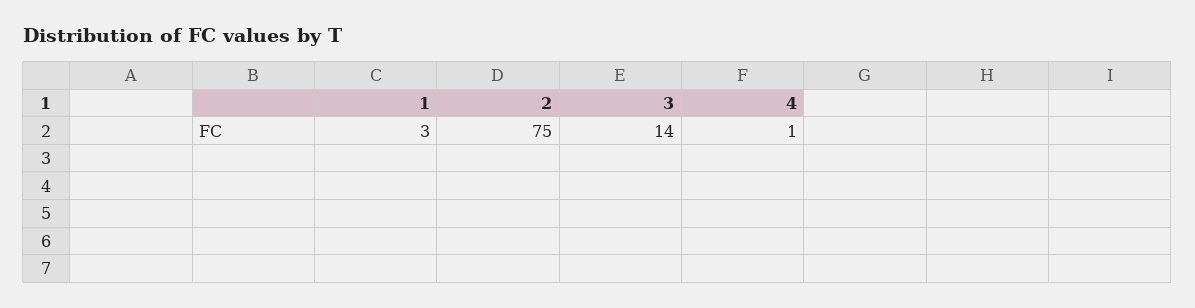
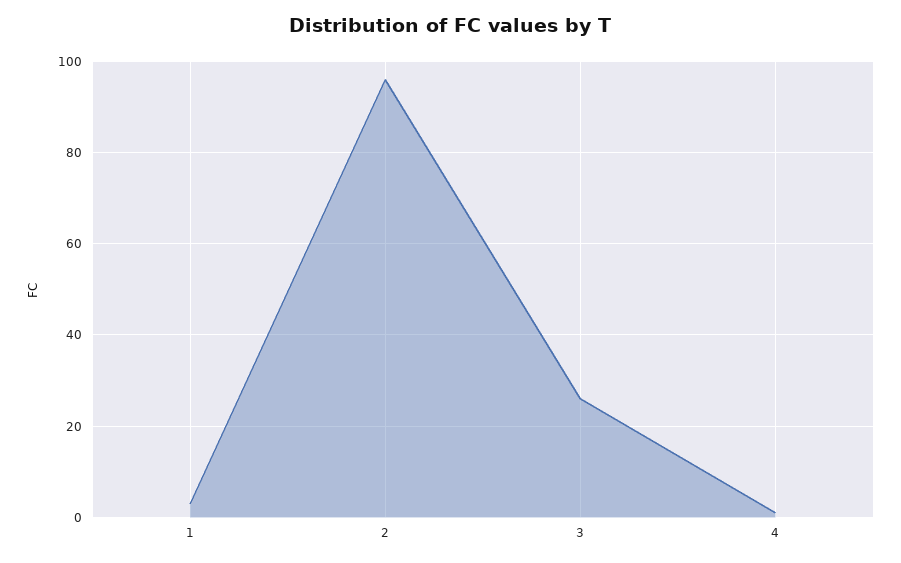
2: 75 -> 95
3: 14 -> 25

